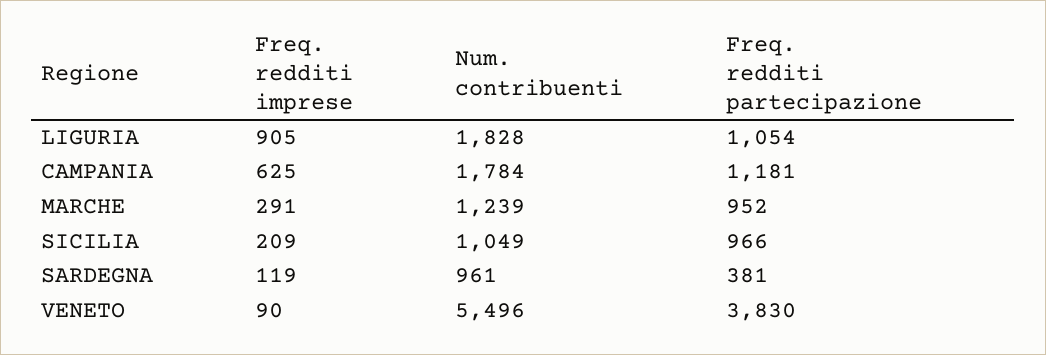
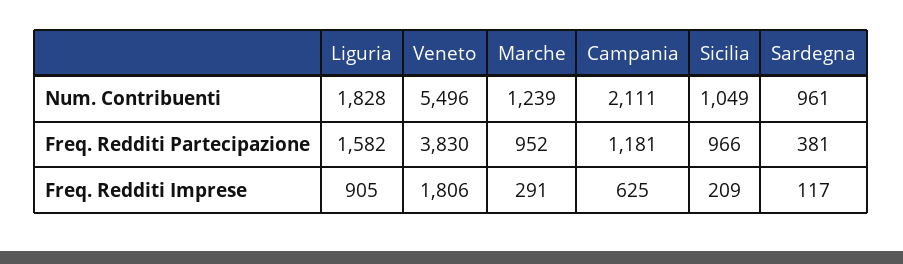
Freq. redditi partecipazione, LIGURIA: 1054 -> 1582
Num. contribuenti, CAMPANIA: 1784 -> 2111
Freq. redditi imprese, SARDEGNA: 119 -> 117
Freq. redditi imprese, VENETO: 90 -> 1806

